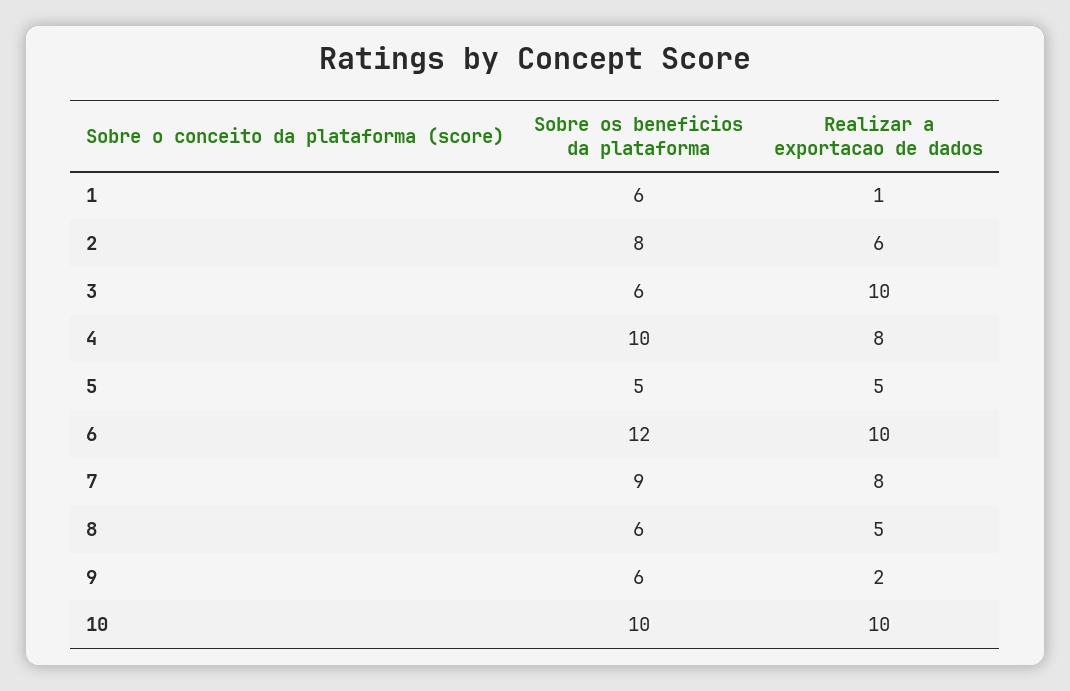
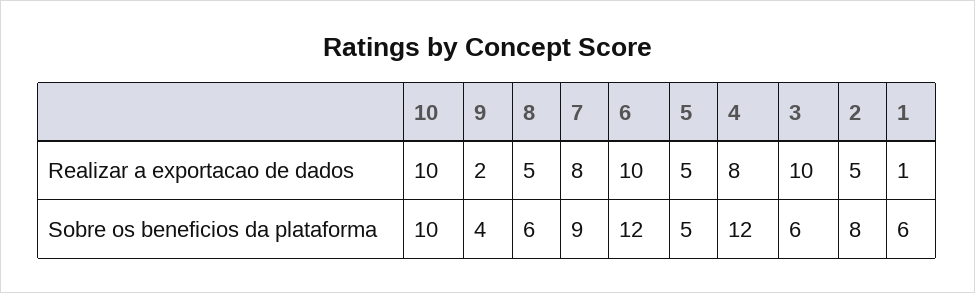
Realizar a exportacao de dados, 2: 6 -> 5
Sobre os beneficios da plataforma, 4: 10 -> 12
Sobre os beneficios da plataforma, 9: 6 -> 4

